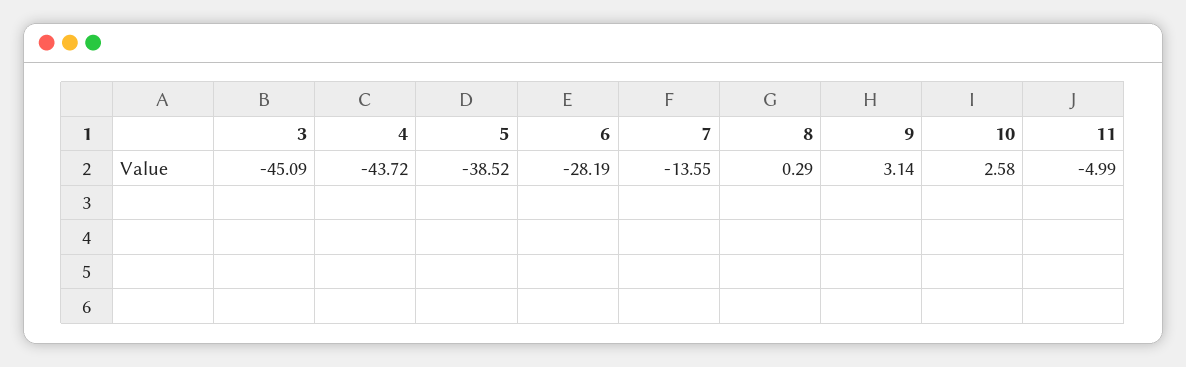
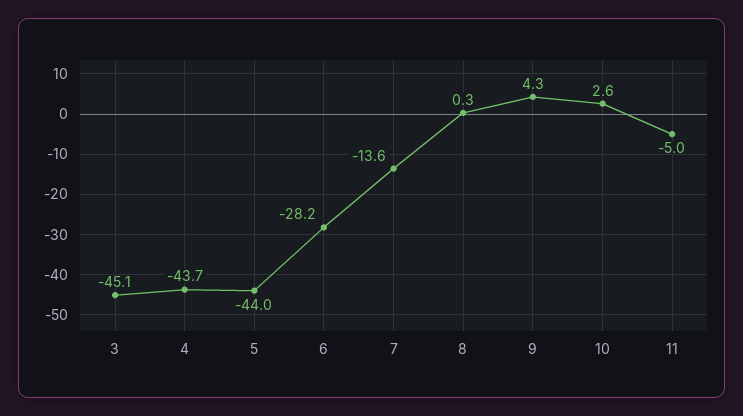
5: -38.52 -> -44
9: 3.14 -> 4.3

